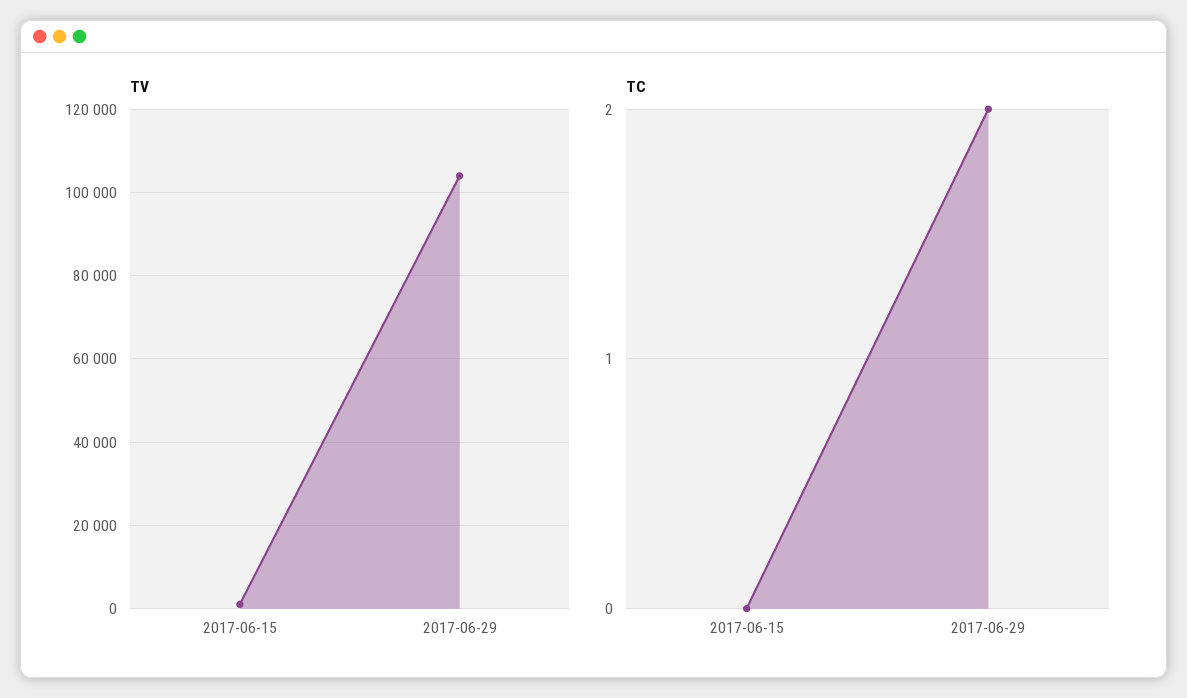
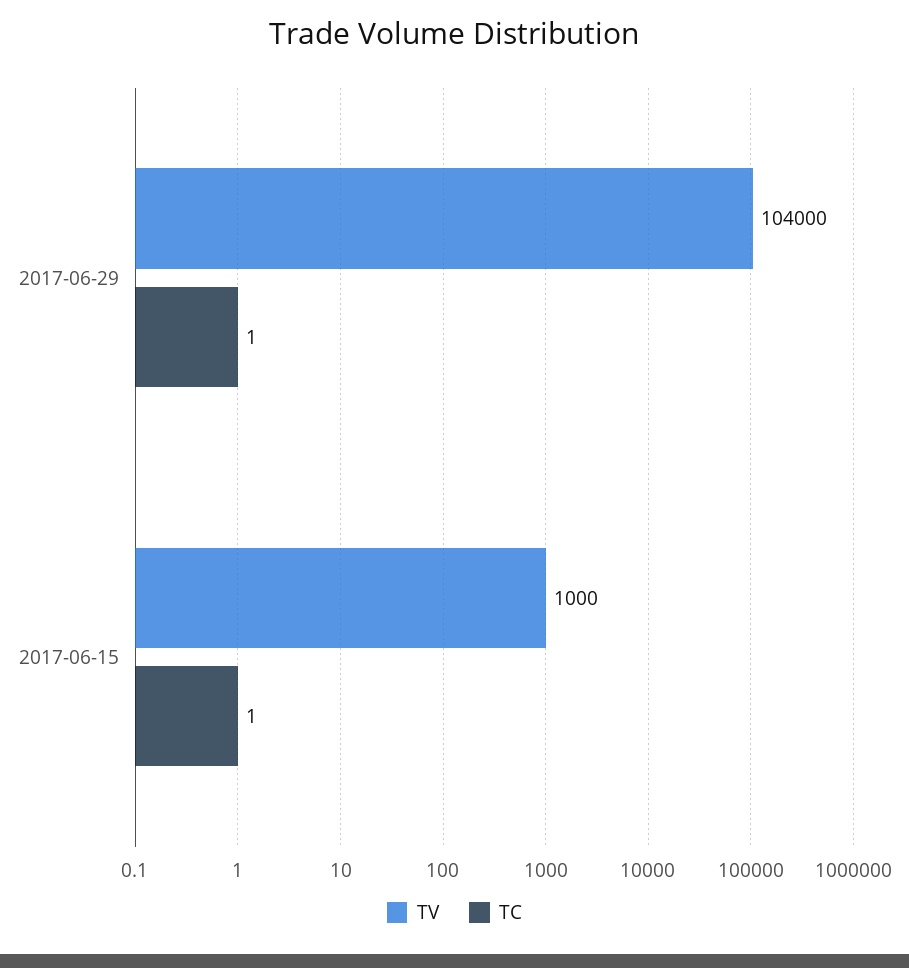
TC, 2017-06-15: 0 -> 1
TC, 2017-06-29: 2 -> 1

